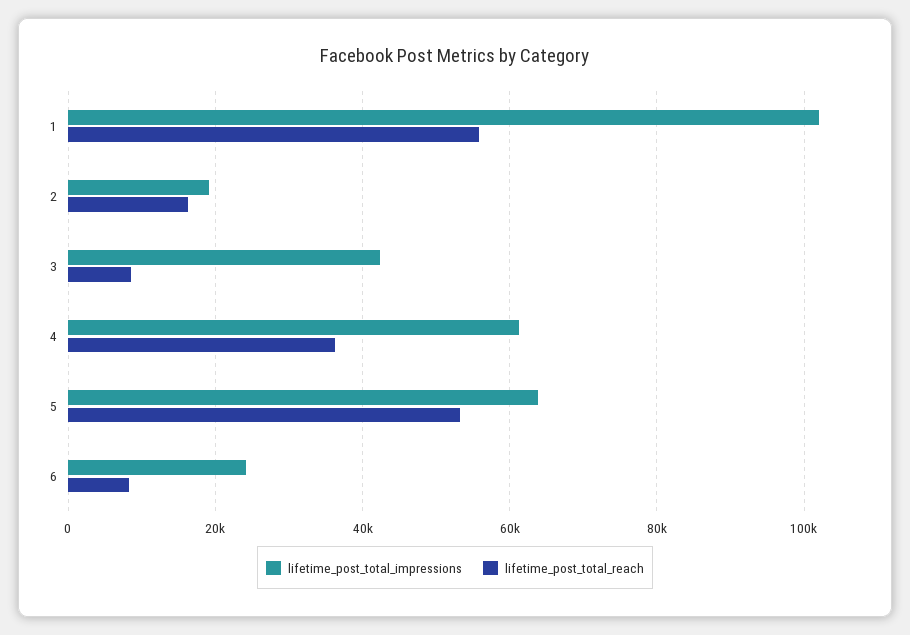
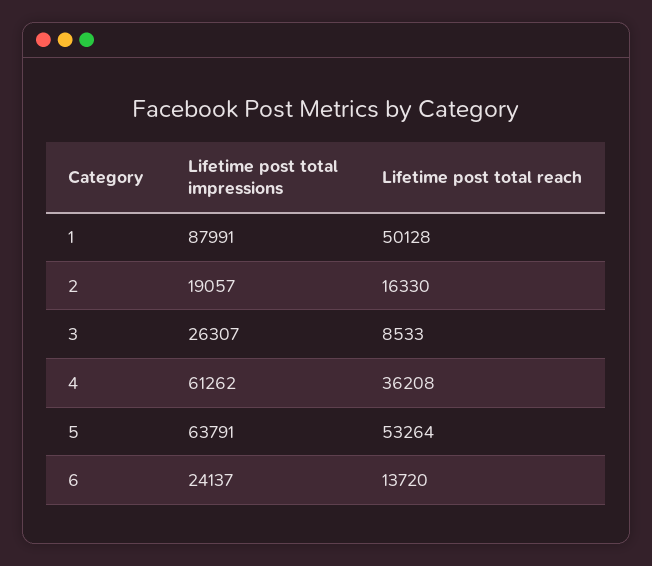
lifetime_post_total_impressions, 1: 102000 -> 87991
lifetime_post_total_reach, 1: 56000 -> 50128
lifetime_post_total_impressions, 3: 42000 -> 26307
lifetime_post_total_reach, 6: 8000 -> 13720

